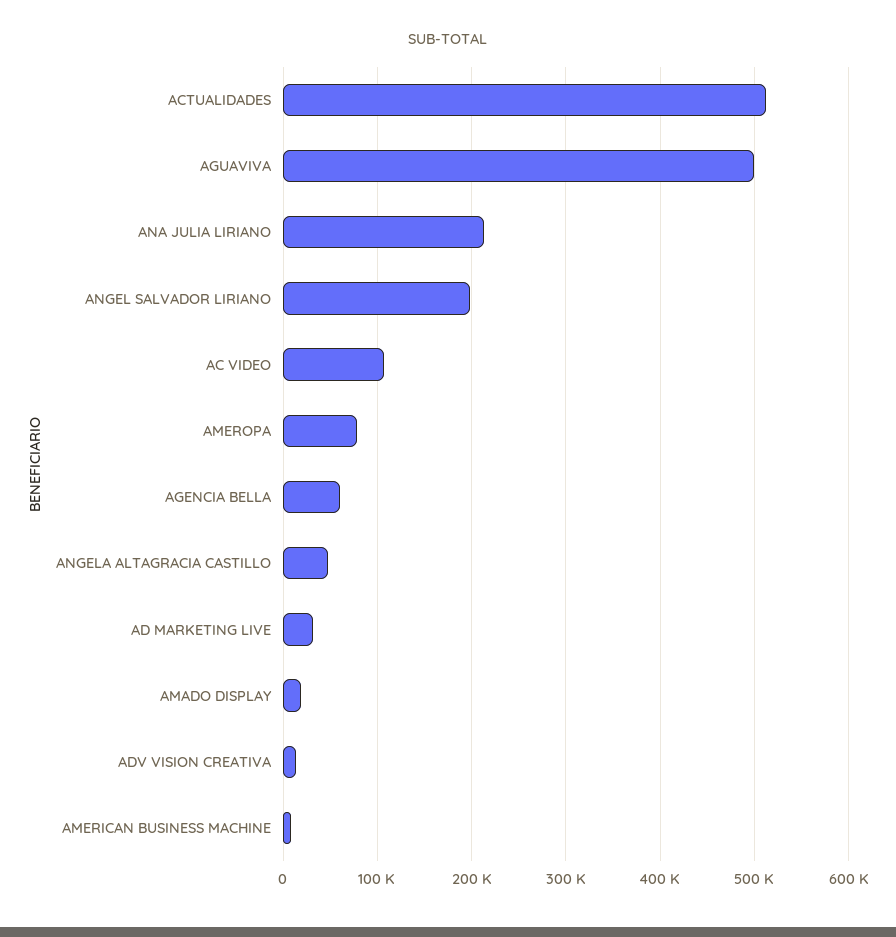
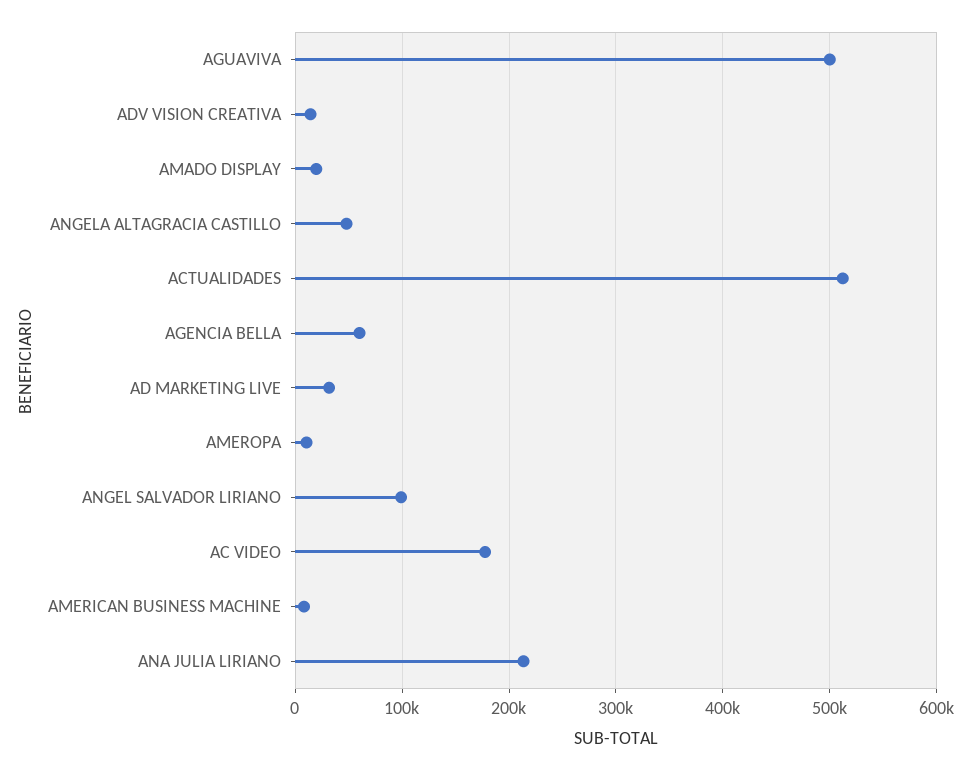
ANGEL SALVADOR LIRIANO: 200000 -> 100000
AC VIDEO: 110000 -> 180000
AMEROPA: 80000 -> 10000

